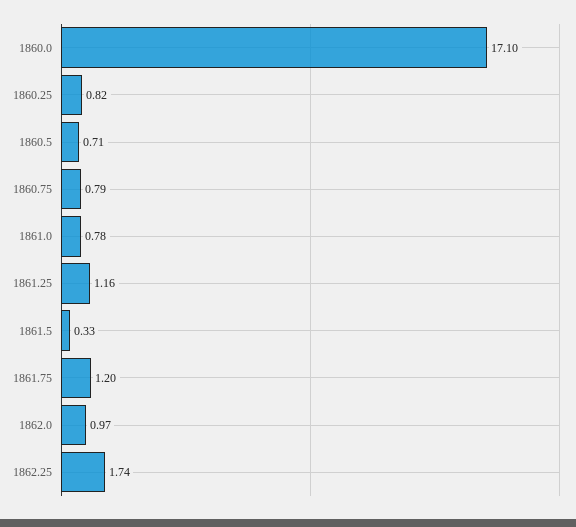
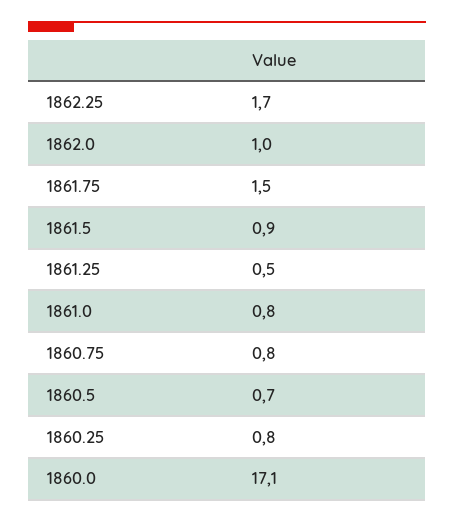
1861.25: 1.16 -> 0.5
1861.5: 0.33 -> 0.9
1861.75: 1.2 -> 1.5

